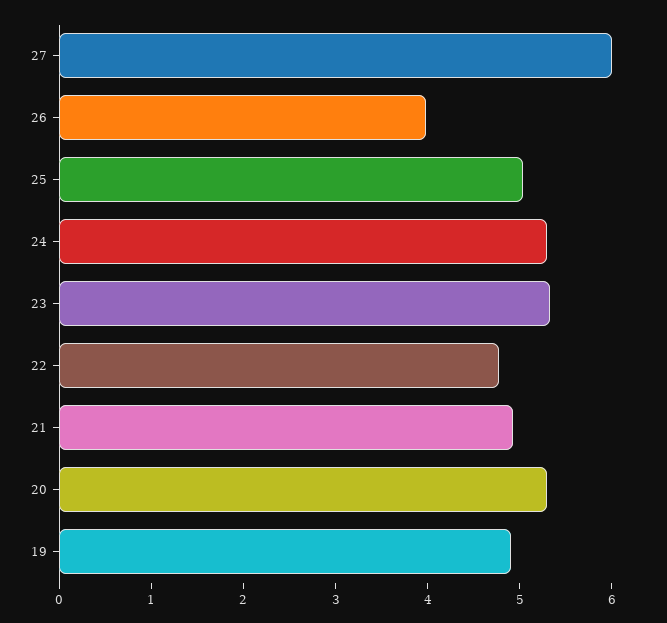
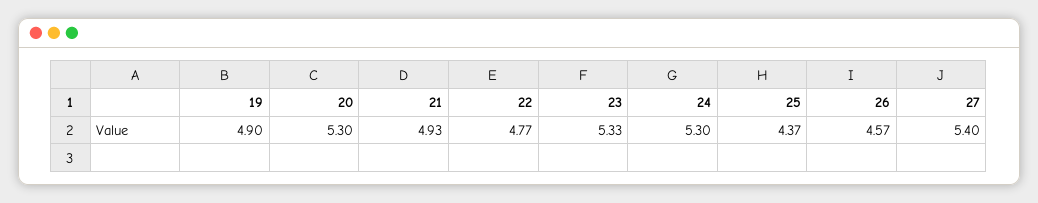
27: 6 -> 5.4
26: 4 -> 4.57
25: 5 -> 4.37

